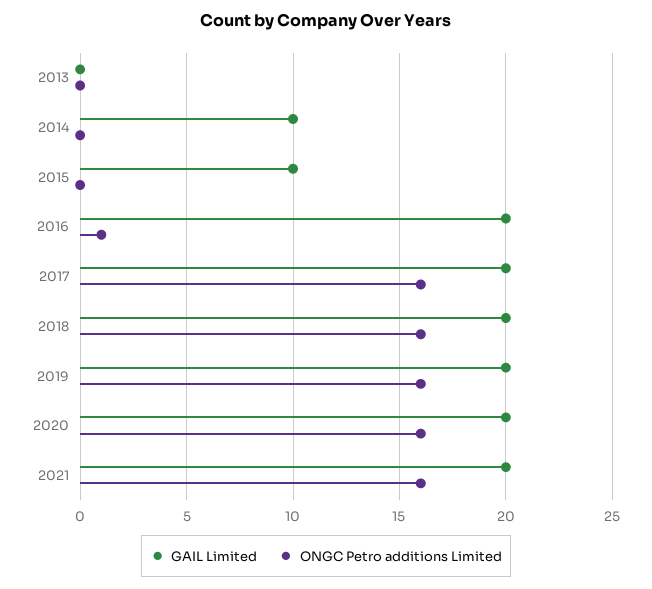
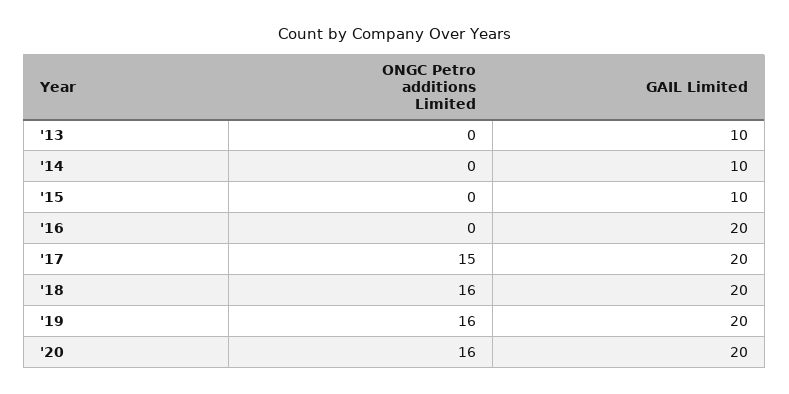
GAIL Limited, 2013: 0 -> 10
ONGC Petro additions Limited, 2016: 1 -> 0
ONGC Petro additions Limited, 2017: 16 -> 15
GAIL Limited, 2021: 20 -> none
ONGC Petro additions Limited, 2021: 16 -> none

